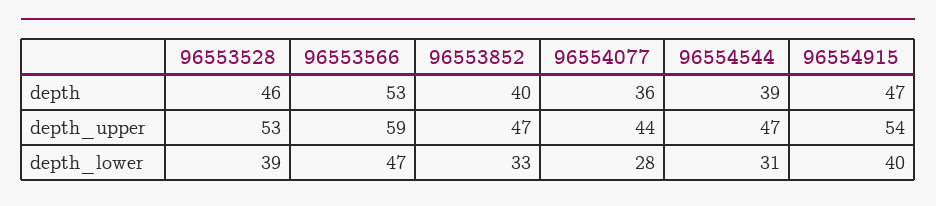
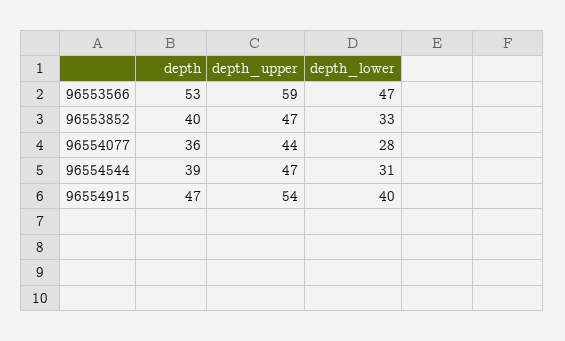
96553528, depth: 46 -> none
96553528, depth_upper: 53 -> none
96553528, depth_lower: 39 -> none

